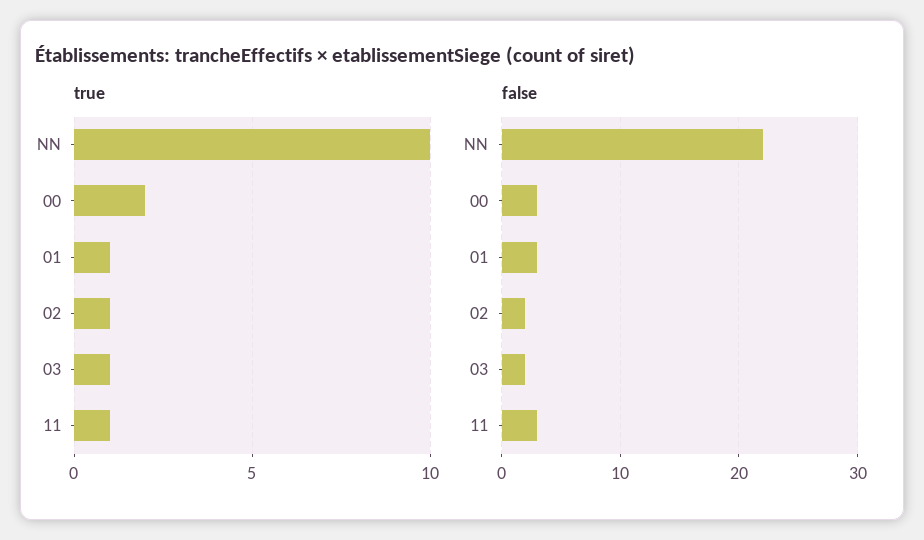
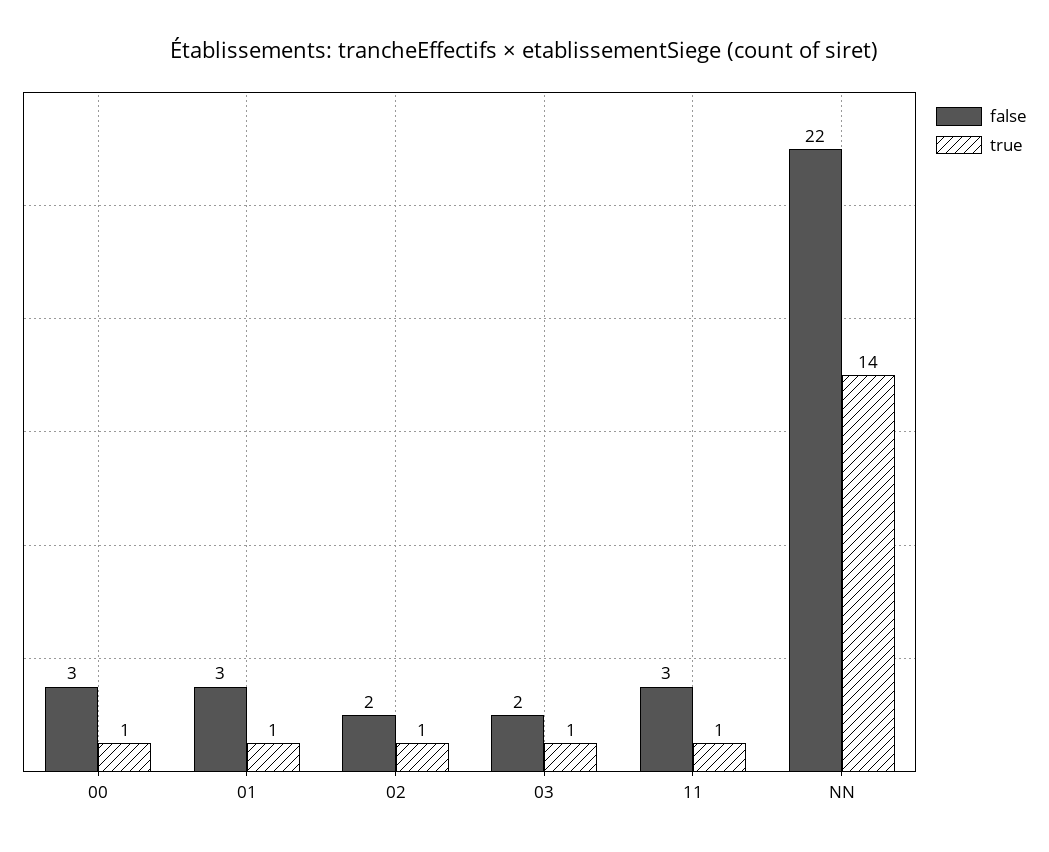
true, NN: 10 -> 14
true, 00: 2 -> 1

